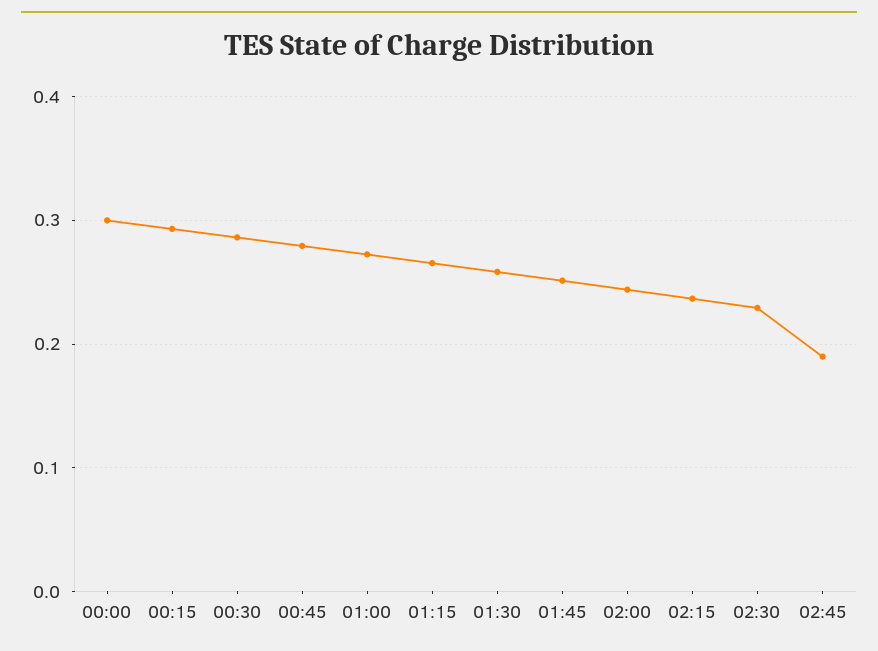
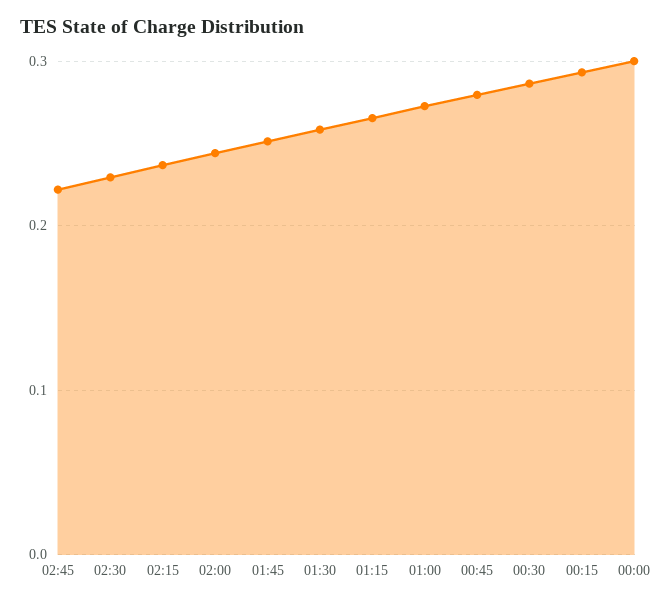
02:45: 0.19 -> 0.22

